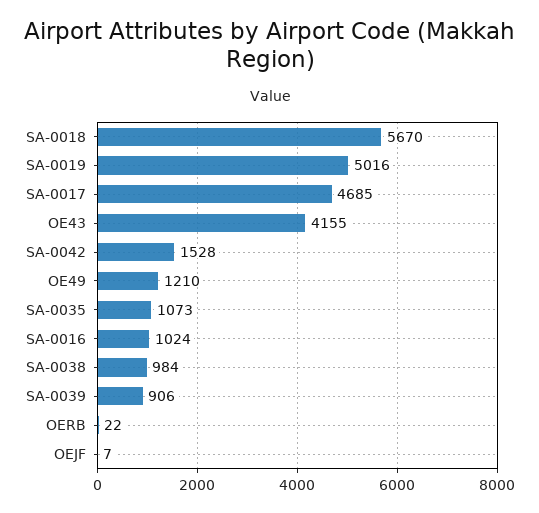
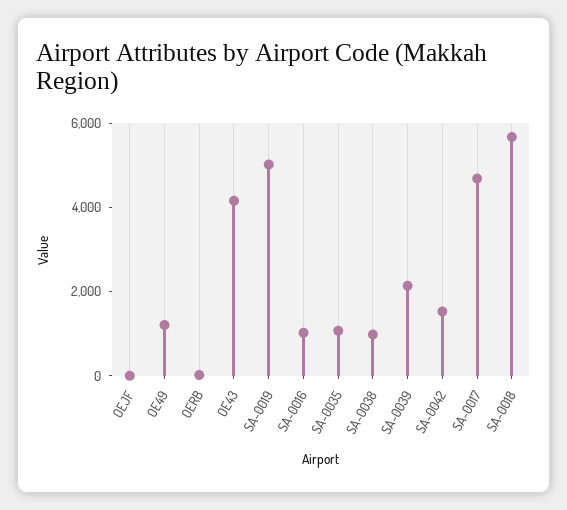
SA-0039: 906 -> 2000

